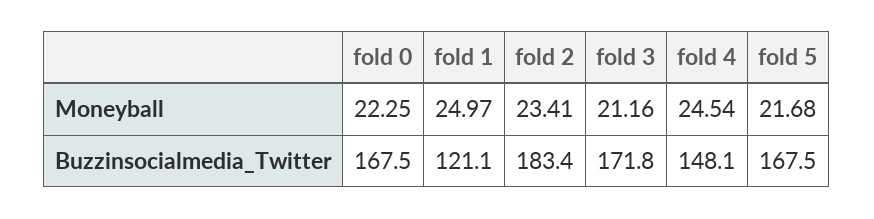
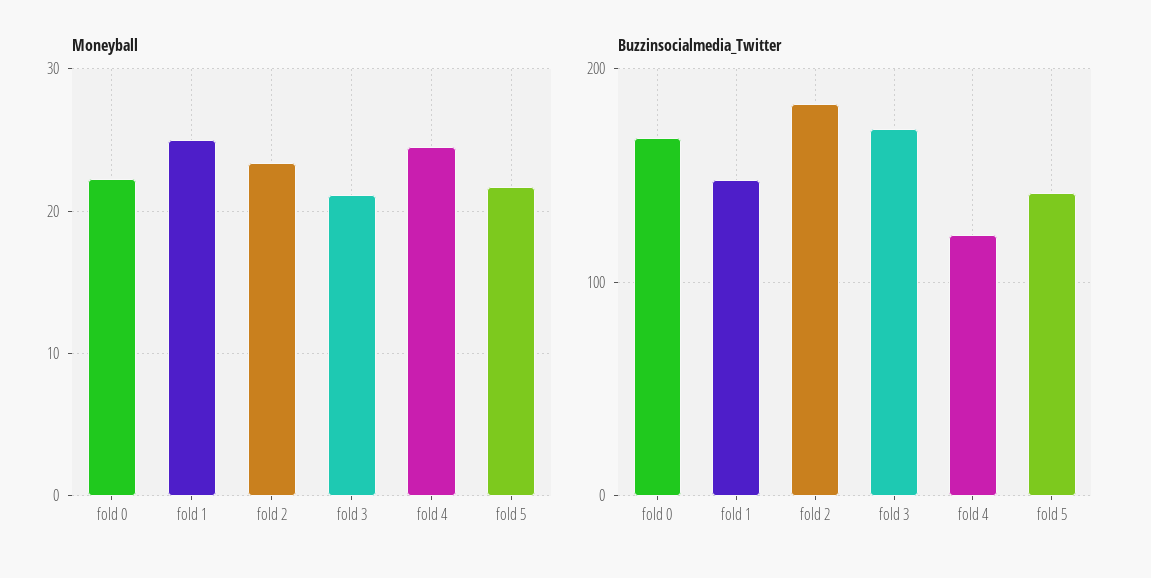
Buzzinsocialmedia_Twitter, fold 1: 121.1 -> 150
Buzzinsocialmedia_Twitter, fold 4: 148.1 -> 120
Buzzinsocialmedia_Twitter, fold 5: 167.5 -> 140

